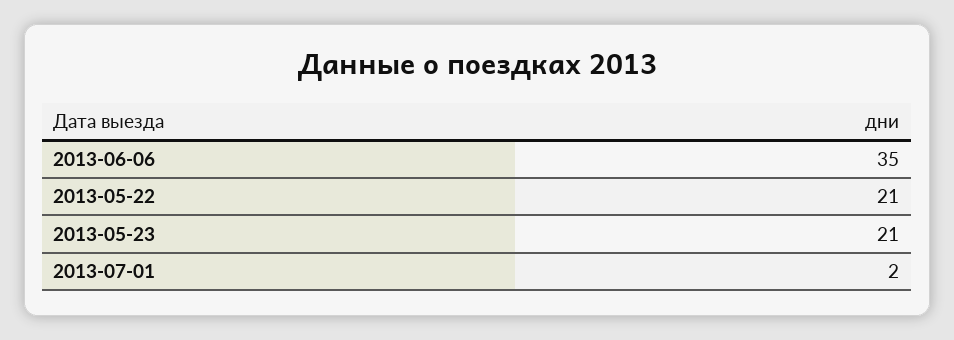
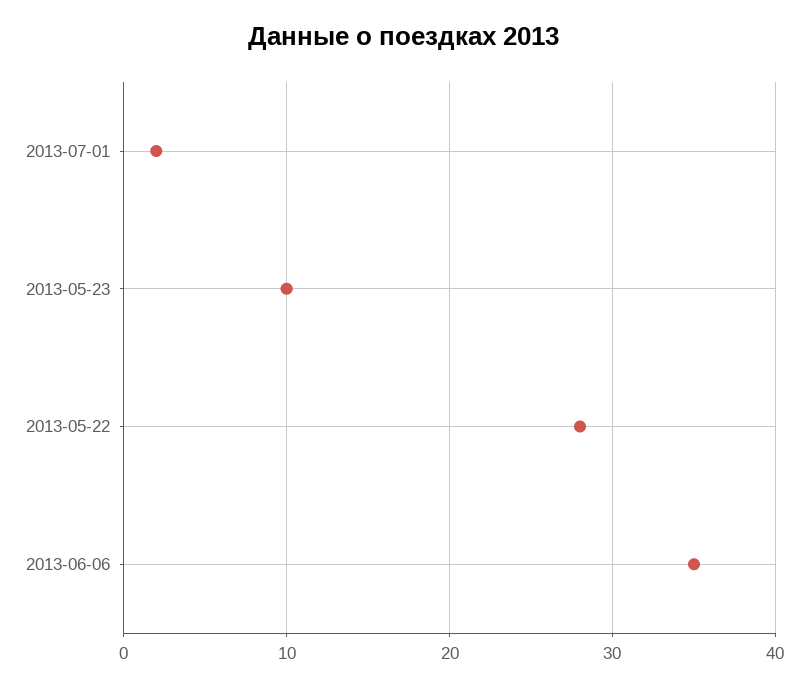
2013-05-22: 21 -> 28
2013-05-23: 21 -> 10

